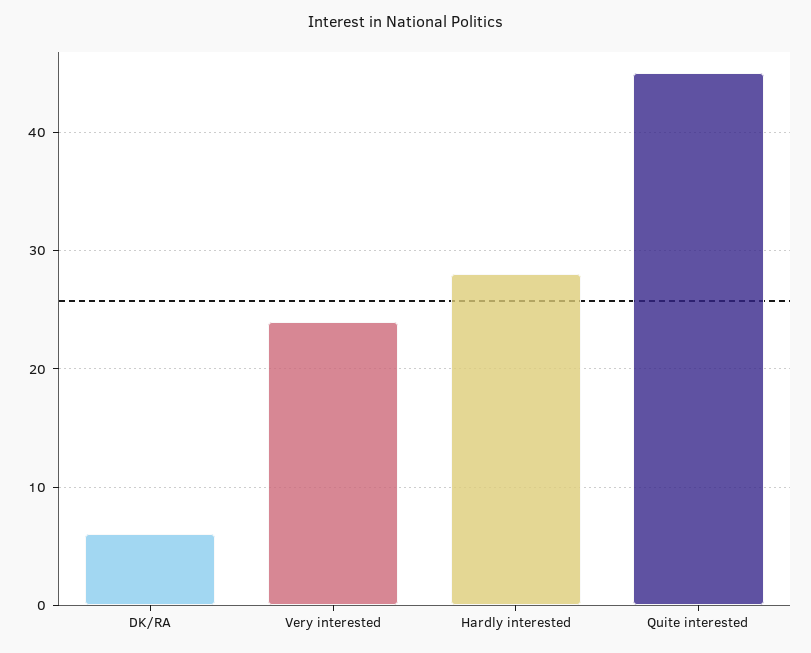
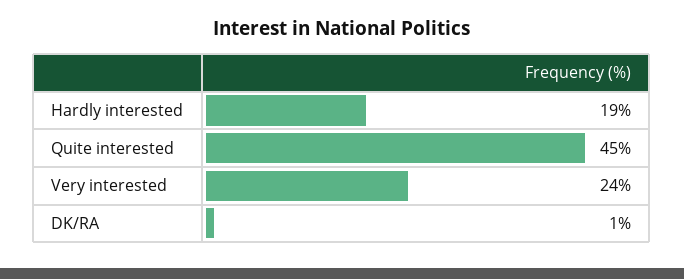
DK/RA: 6 -> 1
Hardly interested: 28 -> 19

